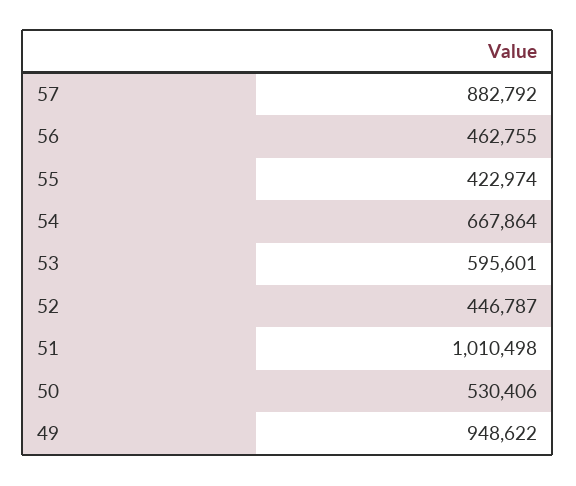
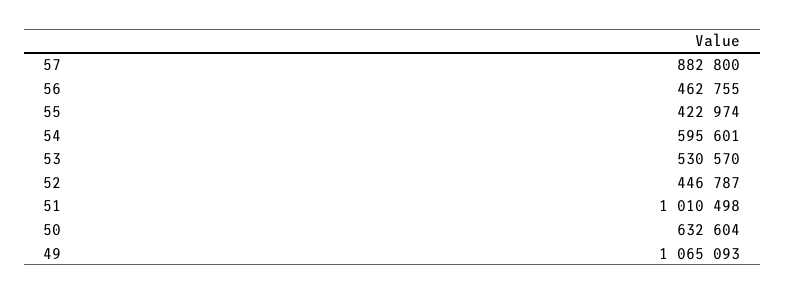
57: 882792 -> 882800
54: 667864 -> 595601
53: 595601 -> 530570
50: 530406 -> 632604
49: 948622 -> 1065093

